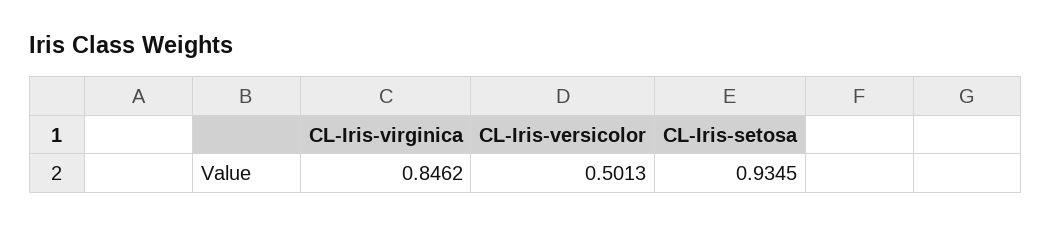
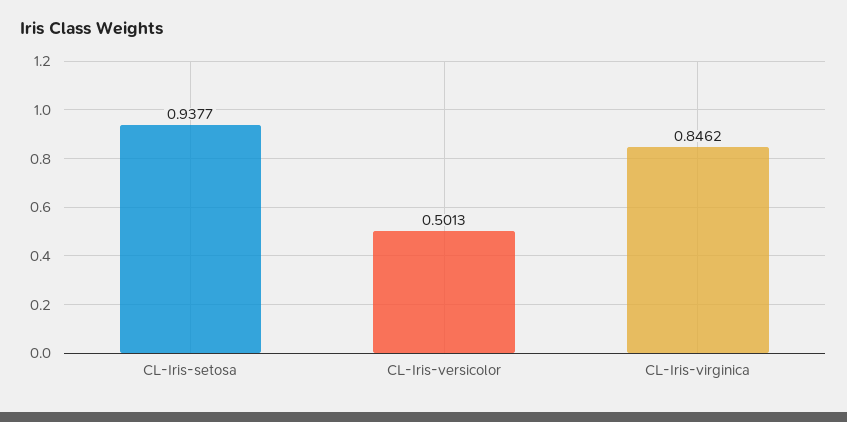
CL-Iris-setosa: 0.9345 -> 0.9377

